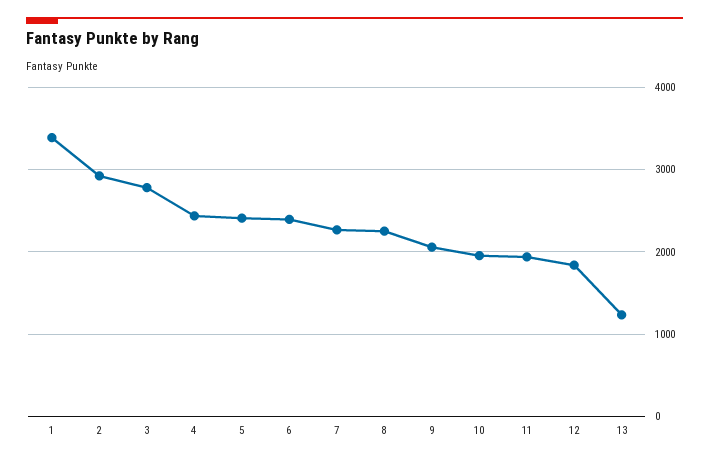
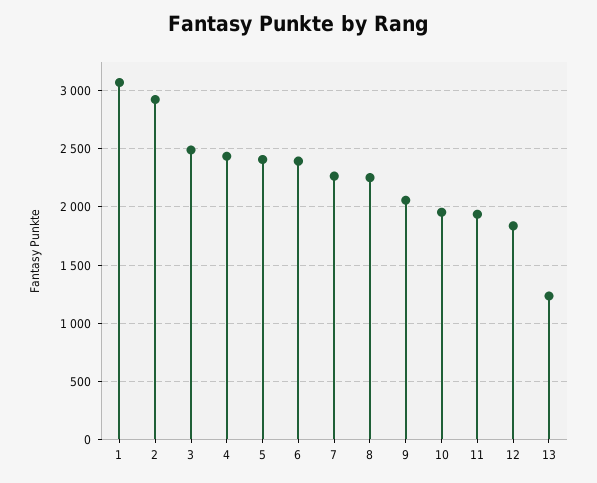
1: 3400 -> 3100
3: 2800 -> 2500

